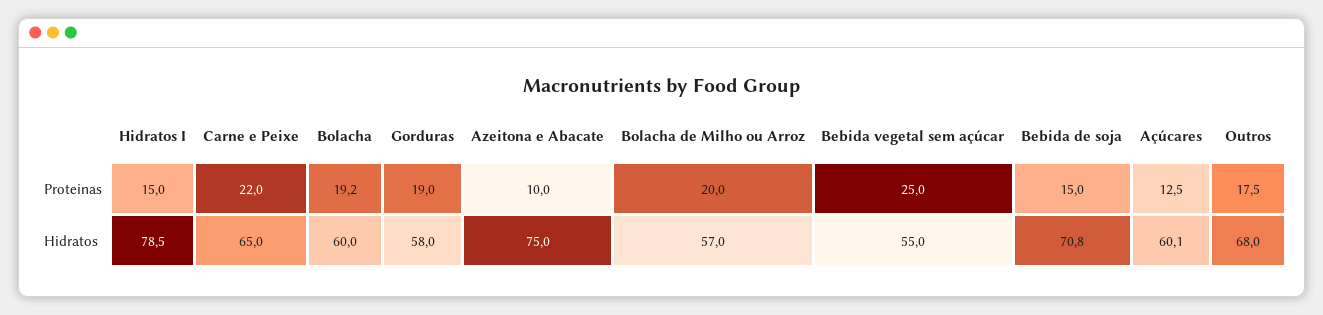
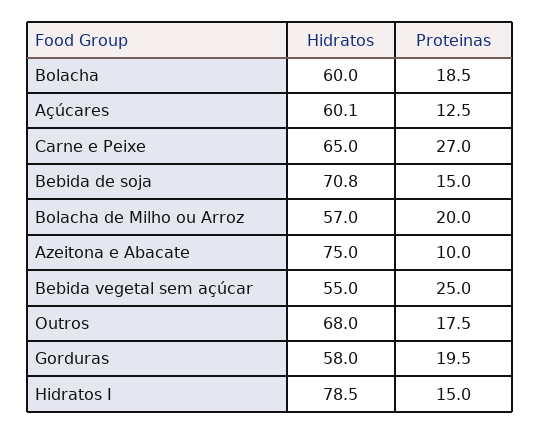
Carne e Peixe, Proteinas: 22 -> 27
Bolacha, Proteinas: 19.2 -> 18.5
Gorduras, Proteinas: 19 -> 19.5

